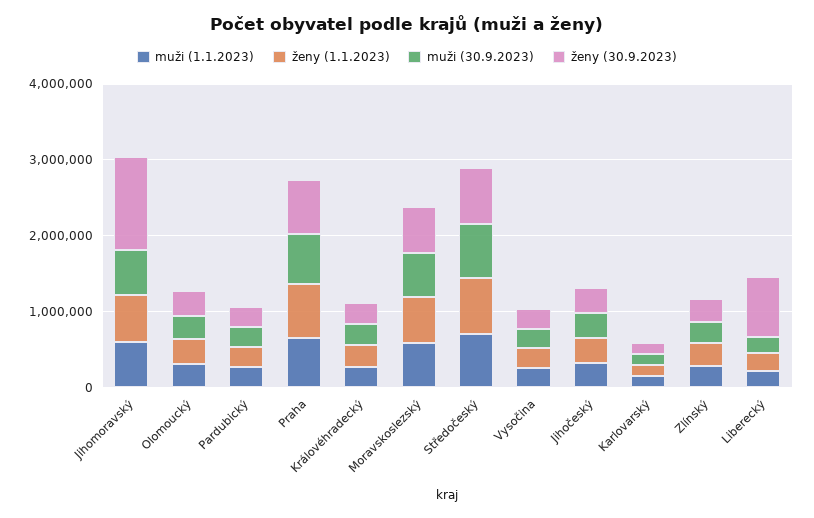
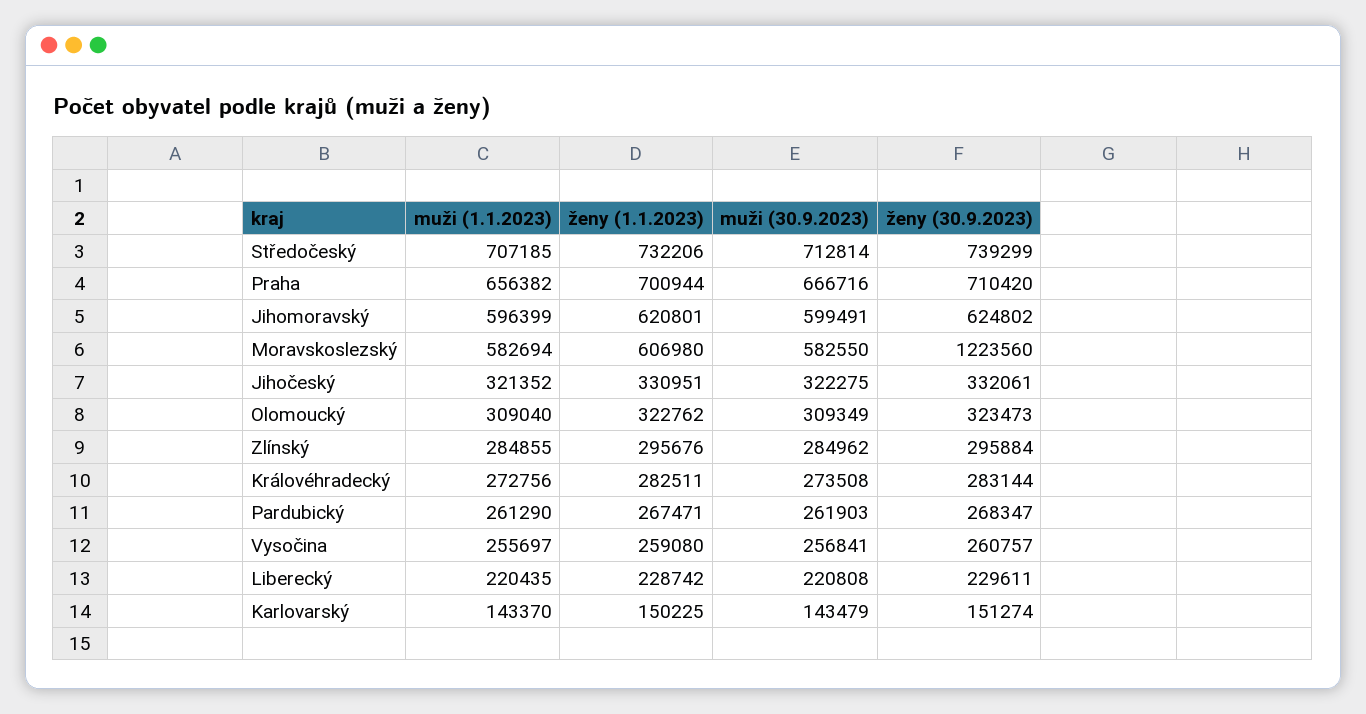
ženy (30.9.2023), Jihomoravský: 1200000 -> 624802
ženy (30.9.2023), Moravskoslezský: 600000 -> 1223560
ženy (30.9.2023), Liberecký: 800000 -> 229611

